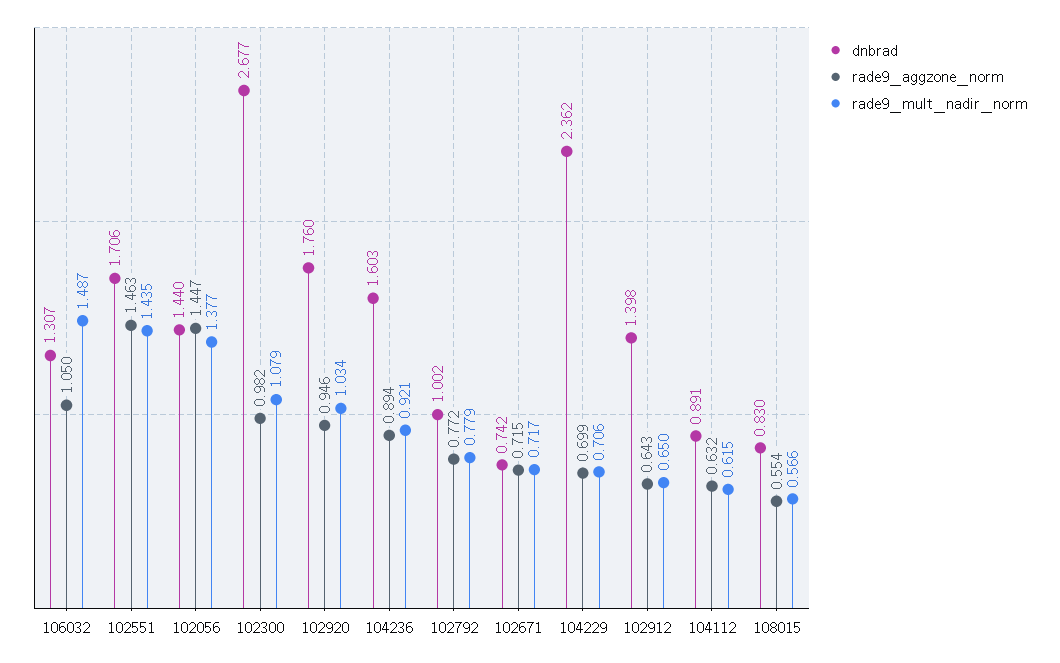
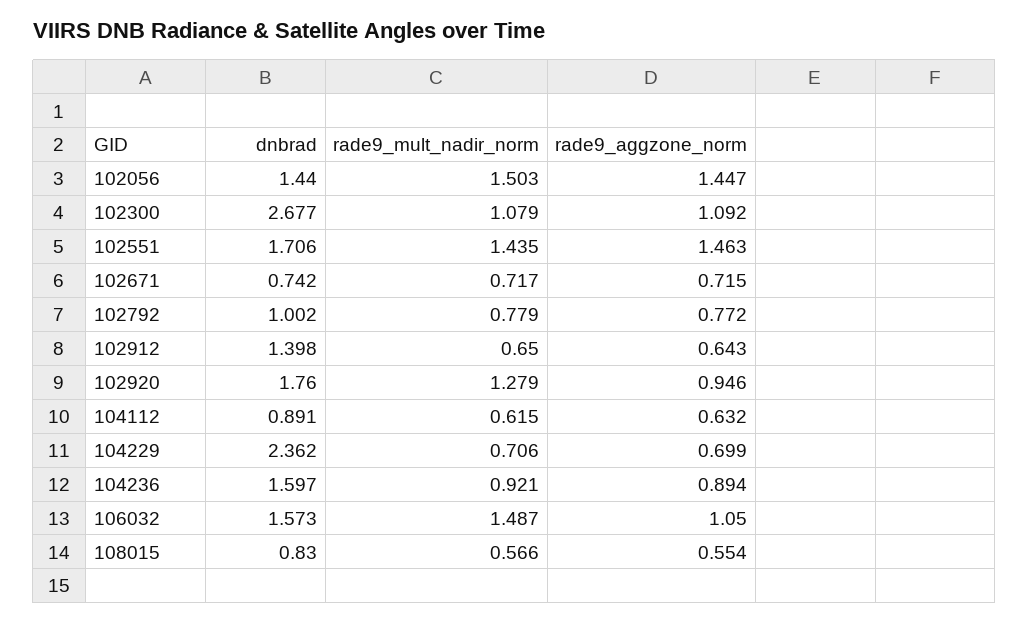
dnbrad, 106032: 1.307 -> 1.573
rade9_mult_nadir_norm, 102056: 1.377 -> 1.503
rade9_aggzone_norm, 102300: 0.982 -> 1.092
rade9_mult_nadir_norm, 102920: 1.034 -> 1.279
dnbrad, 104236: 1.603 -> 1.597

